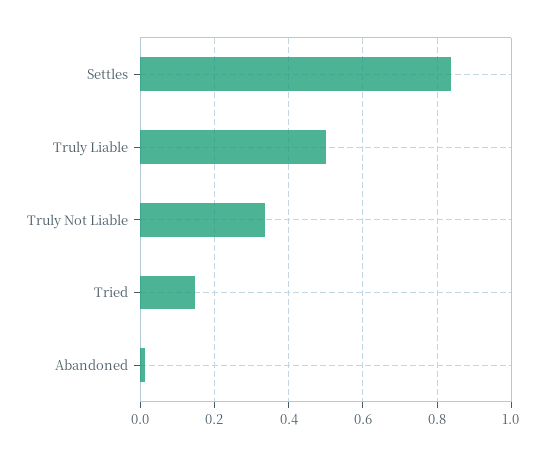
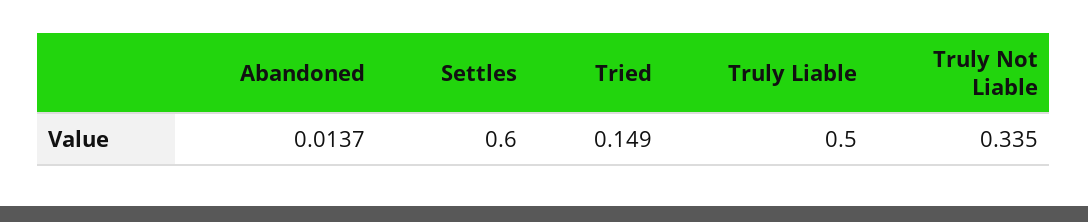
Settles: 0.84 -> 0.6

